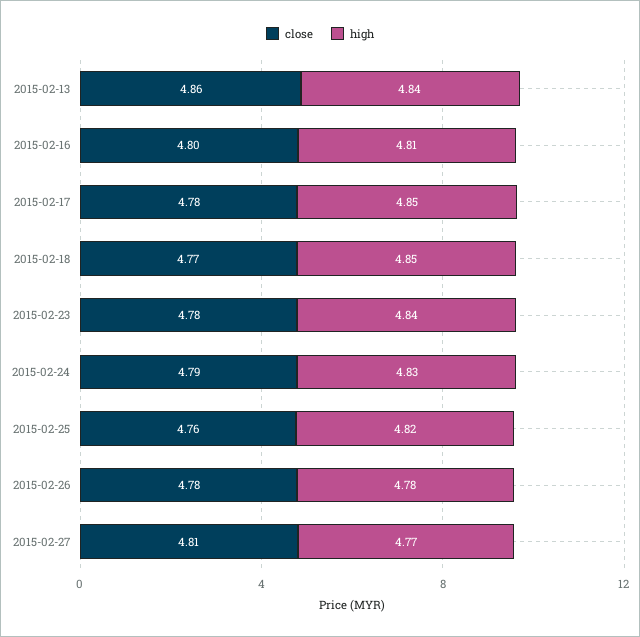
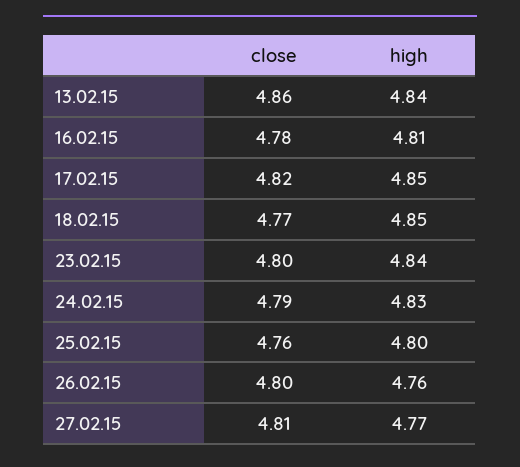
close, 2015-02-16: 4.8 -> 4.78
close, 2015-02-17: 4.78 -> 4.82
close, 2015-02-23: 4.78 -> 4.8
high, 2015-02-25: 4.82 -> 4.8
close, 2015-02-26: 4.78 -> 4.8
high, 2015-02-26: 4.78 -> 4.76

